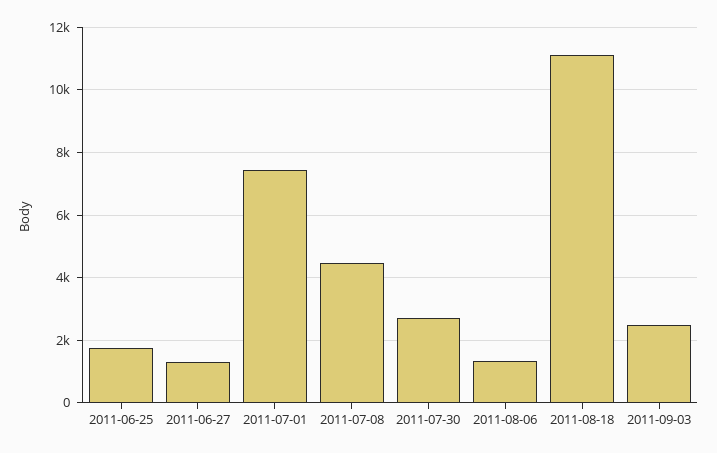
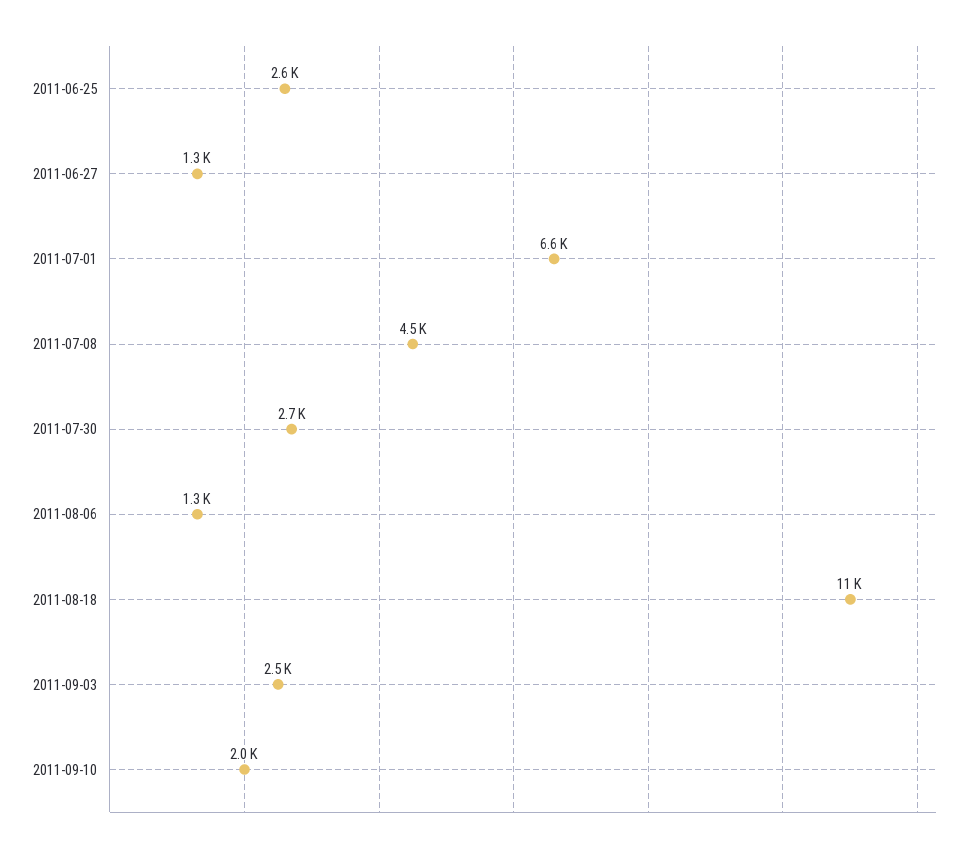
2011-06-25: 1800 -> 2600
2011-07-01: 7400 -> 6600
2011-09-10: none -> 2000

